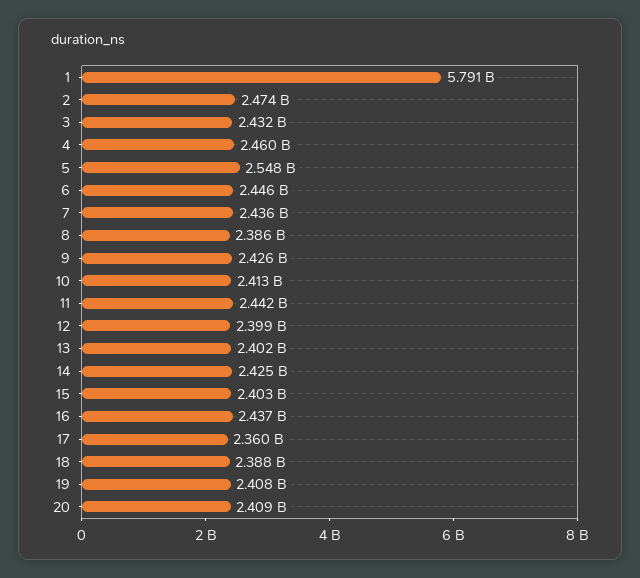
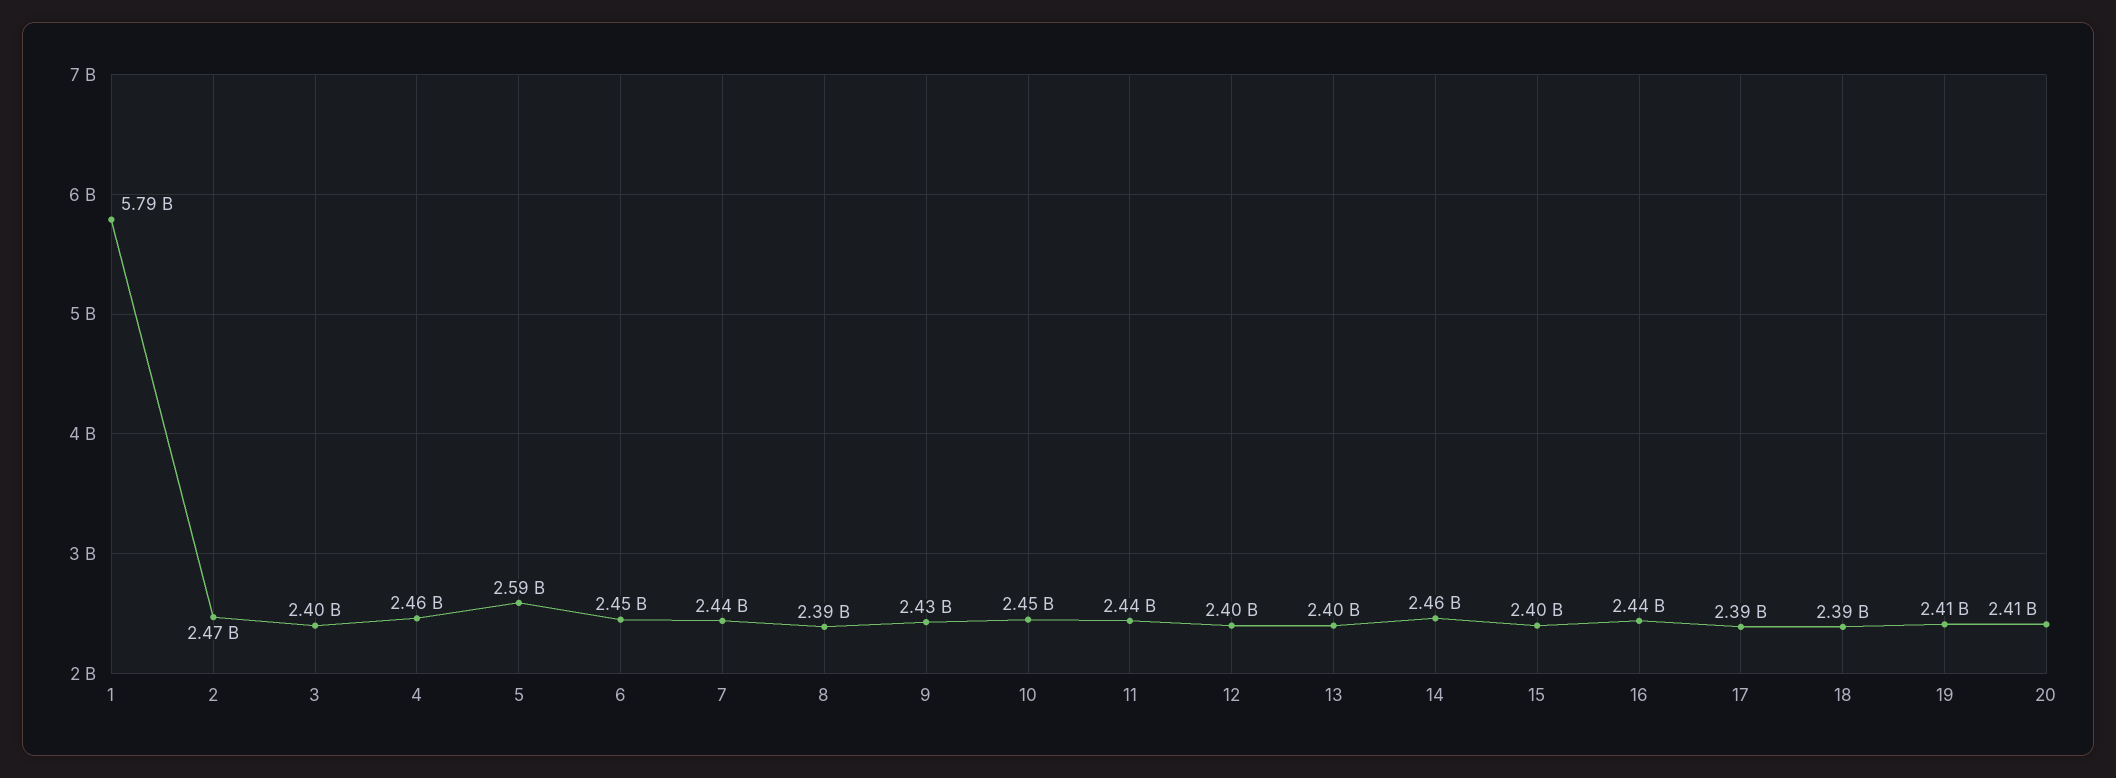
3: 2432000000 -> 2400000000
5: 2548000000 -> 2590000000
10: 2413000000 -> 2450000000
14: 2425000000 -> 2460000000
17: 2360000000 -> 2390000000

